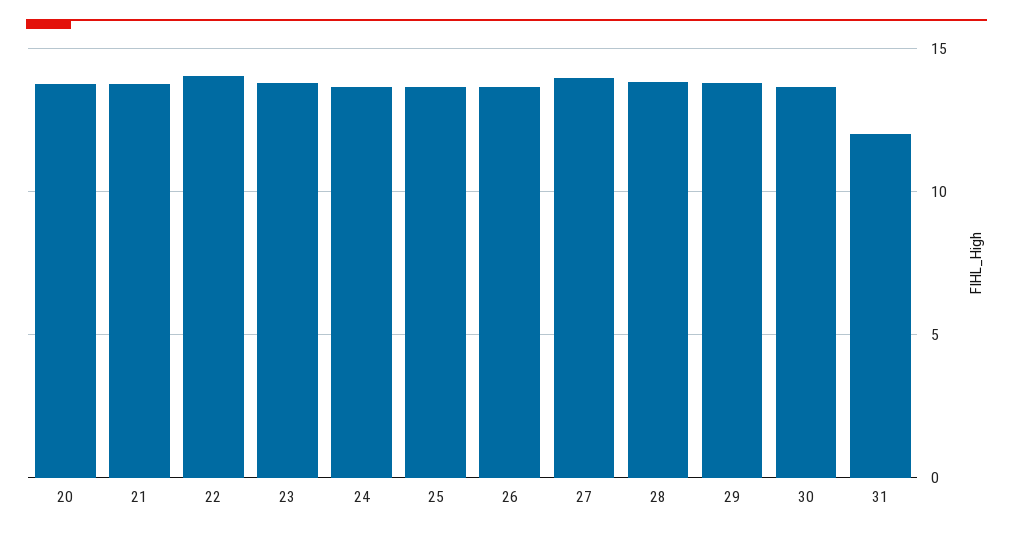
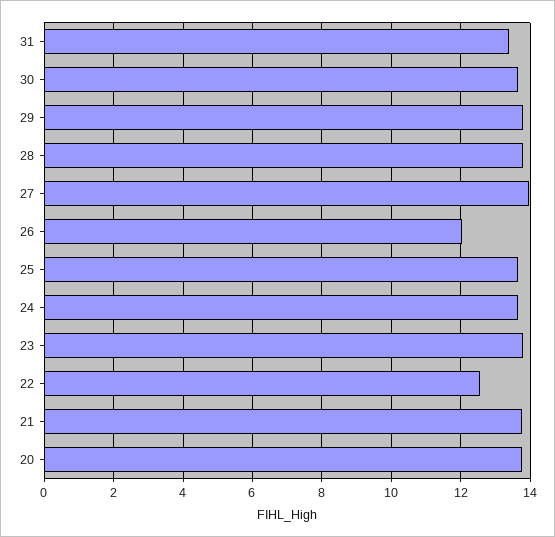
22: 14 -> 12.6
26: 13.5 -> 12
31: 12 -> 13.4

